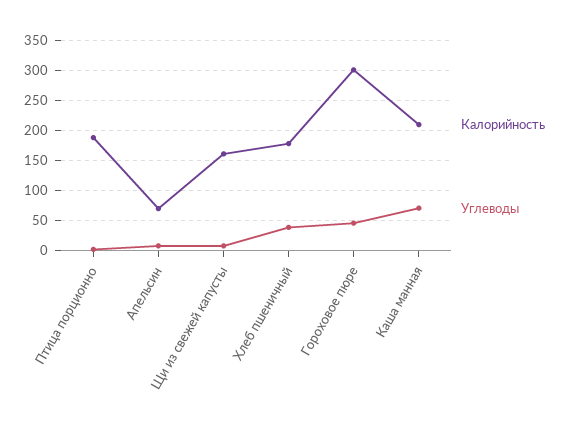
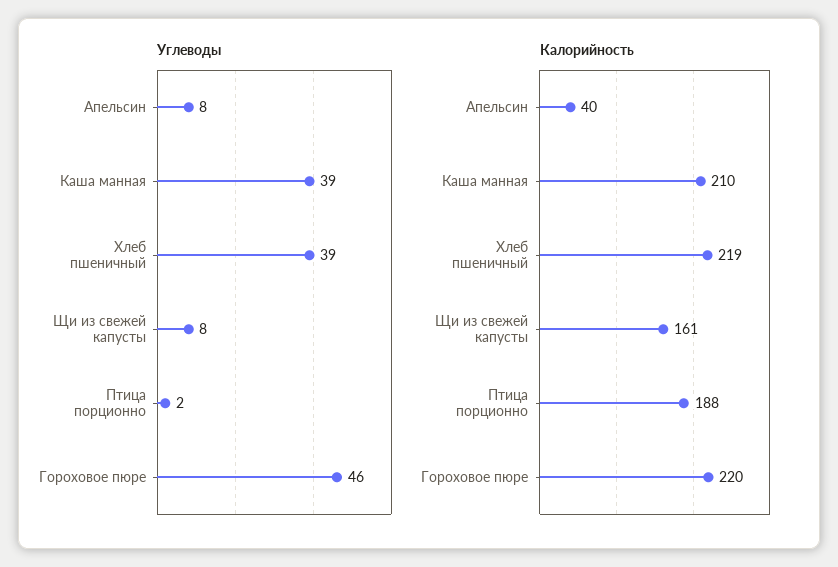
Калорийность, Апельсин: 70 -> 40
Калорийность, Хлеб пшеничный: 180 -> 219
Калорийность, Гороховое пюре: 300 -> 220
Углеводы, Каша манная: 70 -> 39

